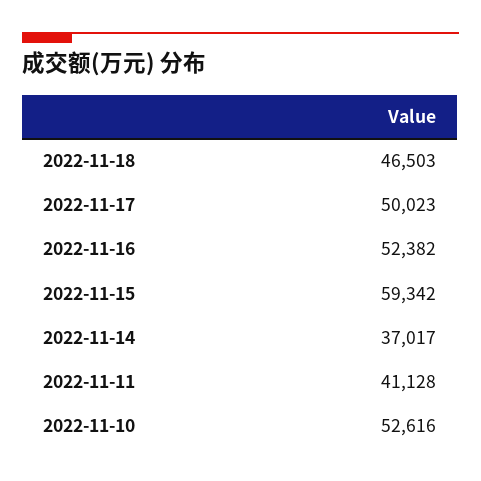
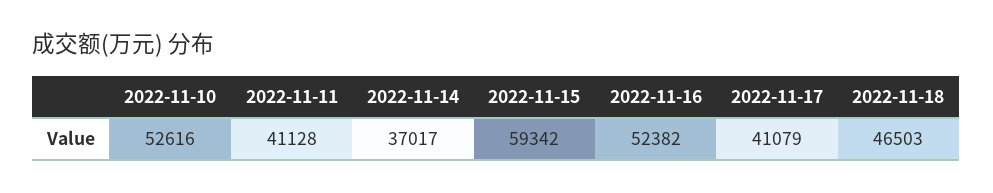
2022-11-17: 50023 -> 41079

